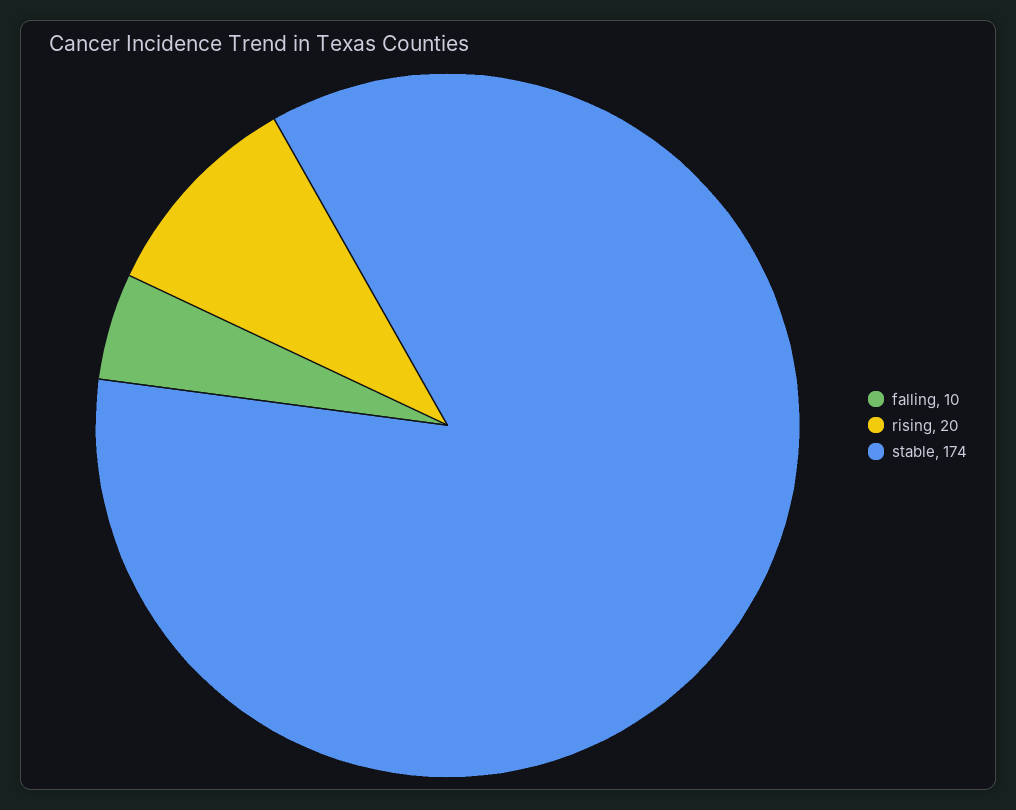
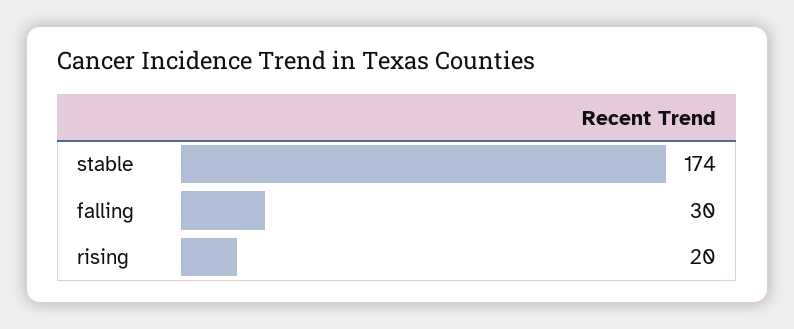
falling: 10 -> 30

